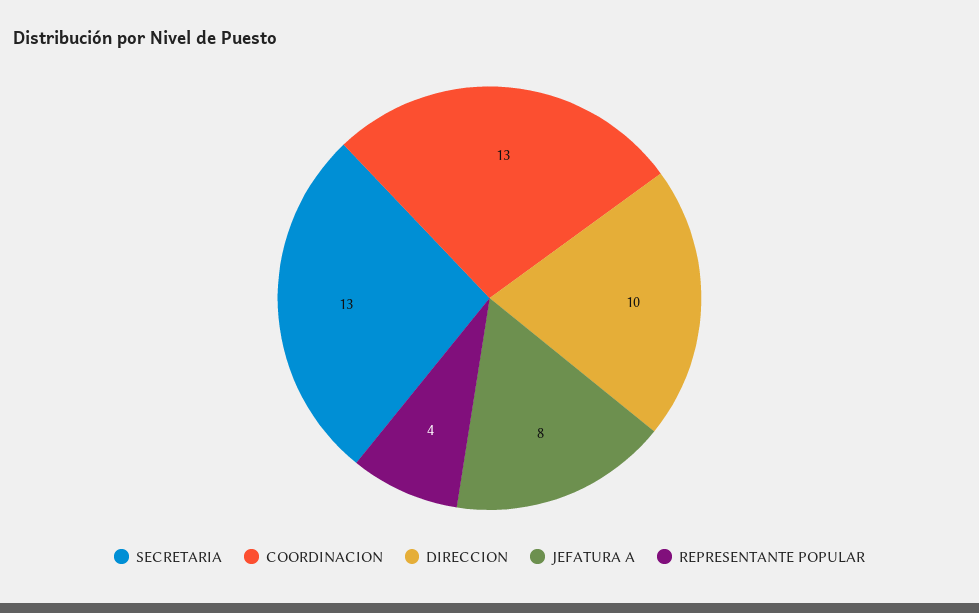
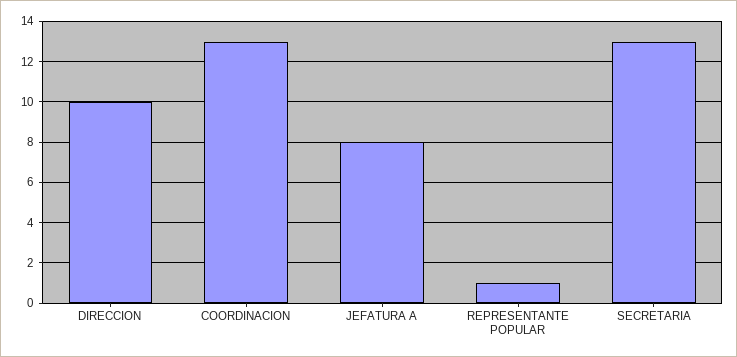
REPRESENTANTE POPULAR: 4 -> 1

